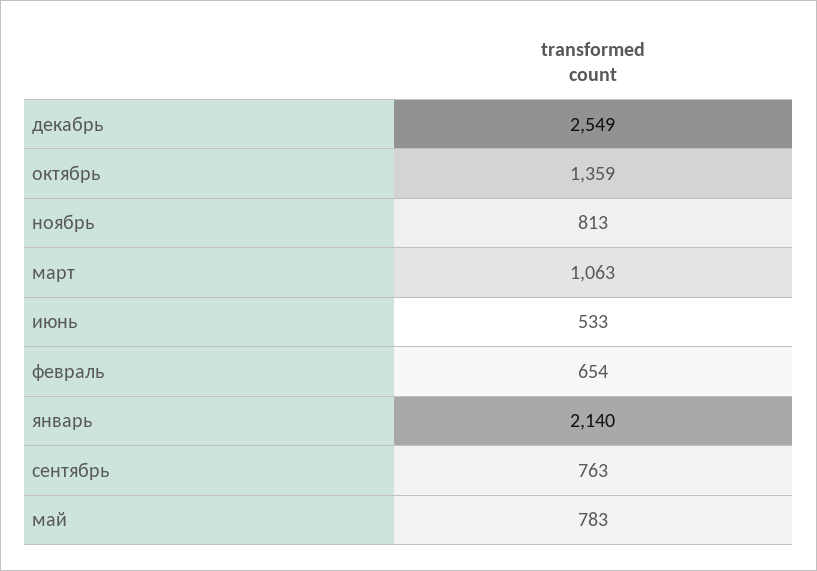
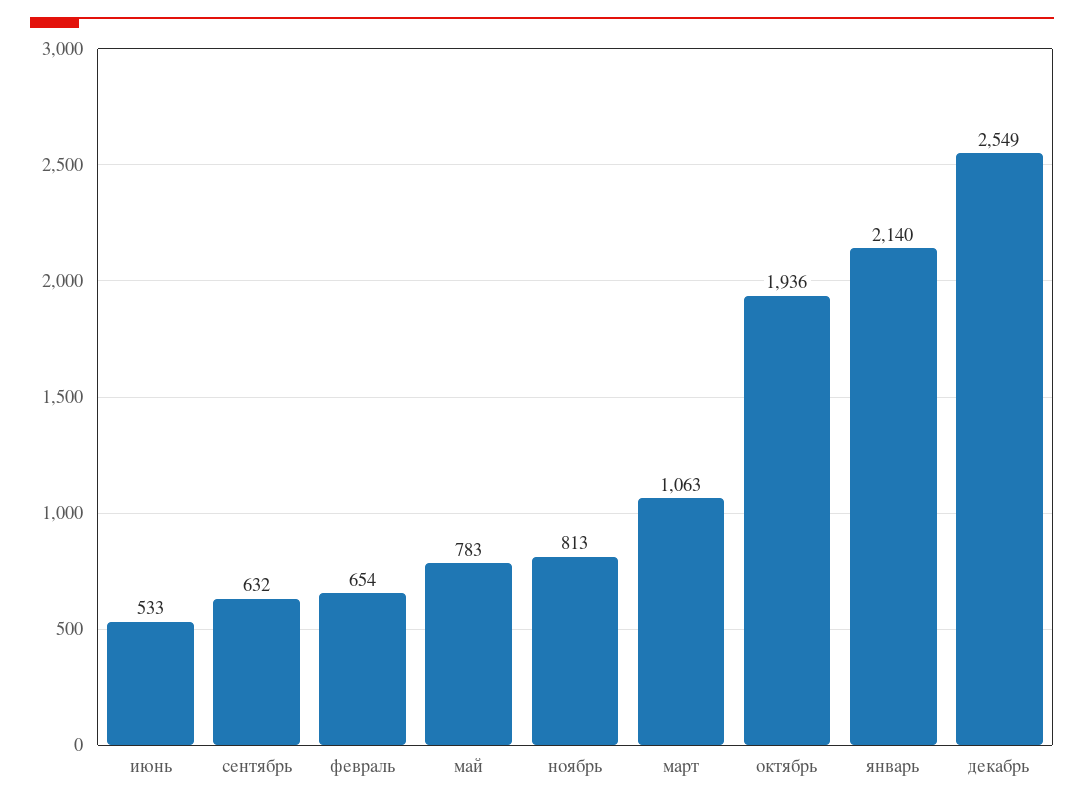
октябрь: 1359 -> 1936
сентябрь: 763 -> 632

